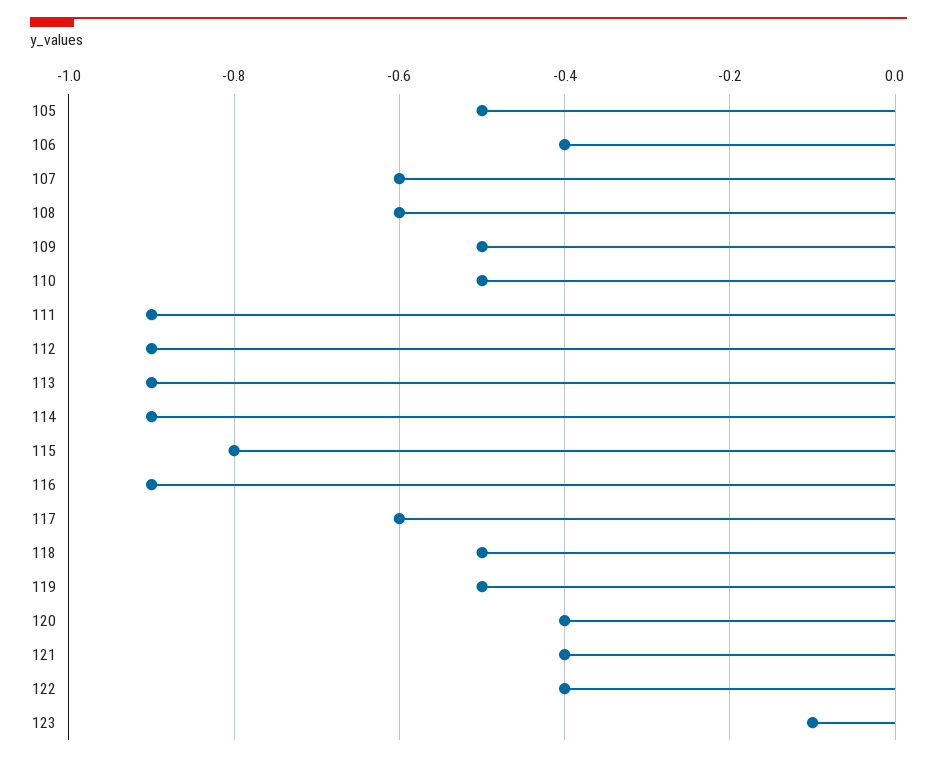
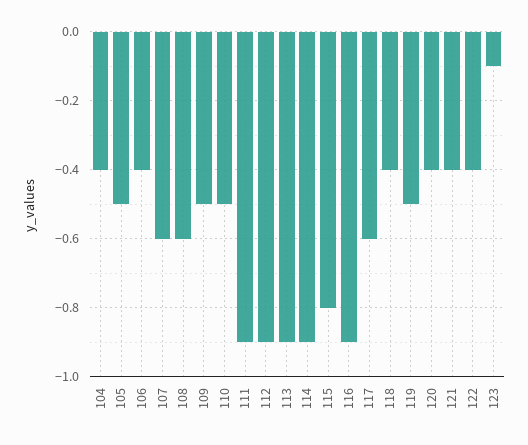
118: -0.5 -> -0.4
104: none -> -0.4

